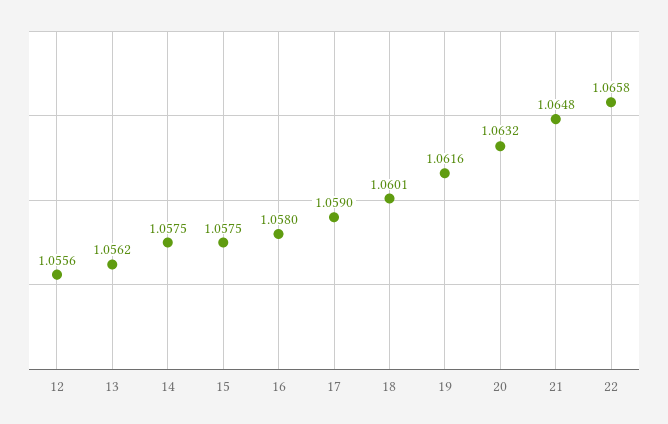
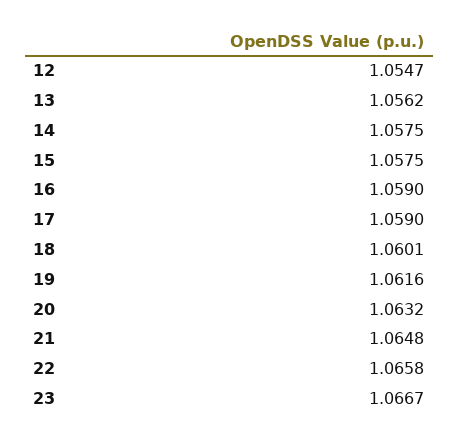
12: 1.0556 -> 1.0547
16: 1.058 -> 1.059
23: none -> 1.0667

